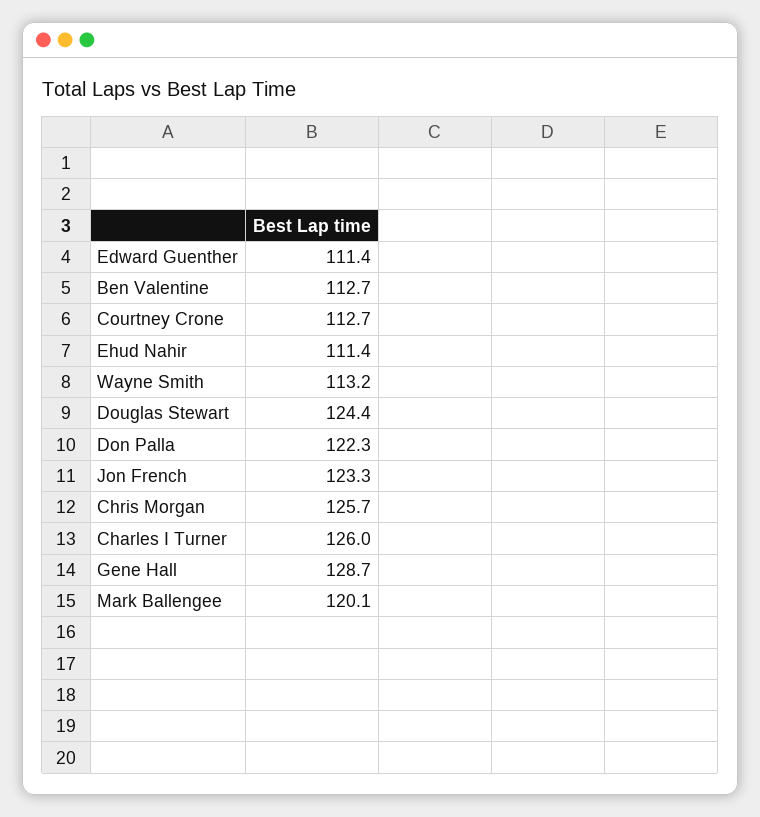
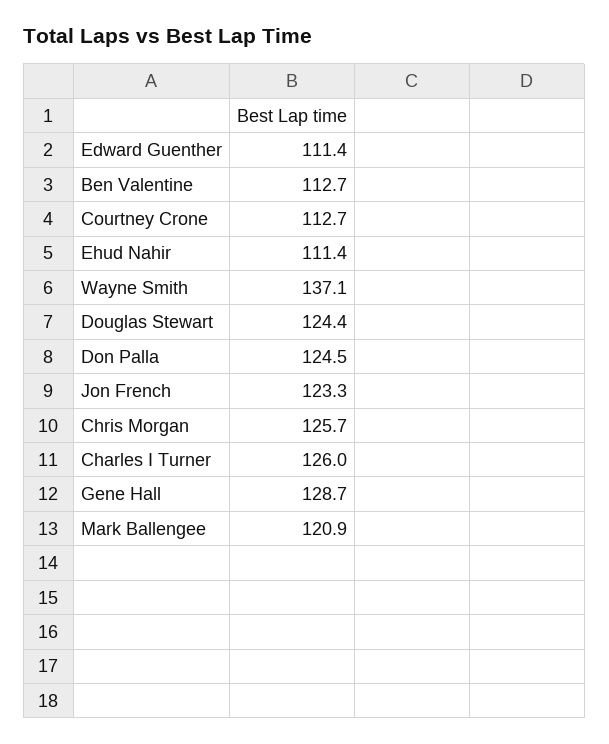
Wayne Smith: 113.2 -> 137.1
Don Palla: 122.3 -> 124.5
Mark Ballengee: 120.1 -> 120.9

